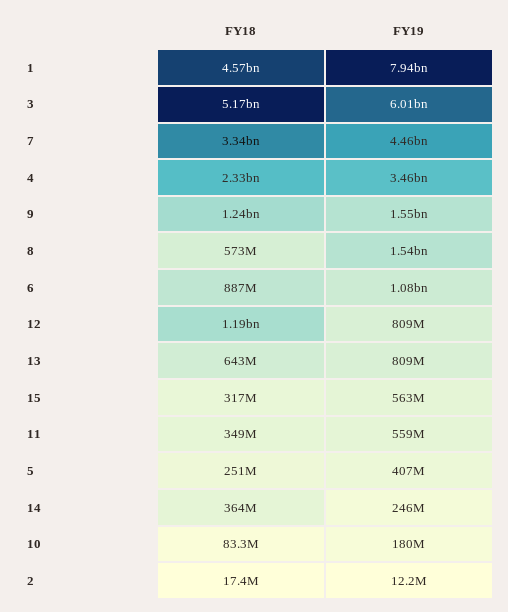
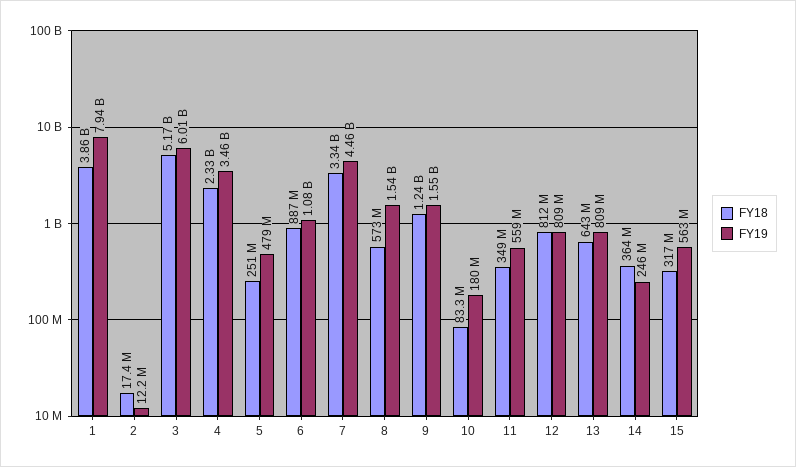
FY18, 1: 4570000000 -> 3860000000
FY18, 12: 1190000000 -> 812000000
FY19, 5: 407000000 -> 479000000

